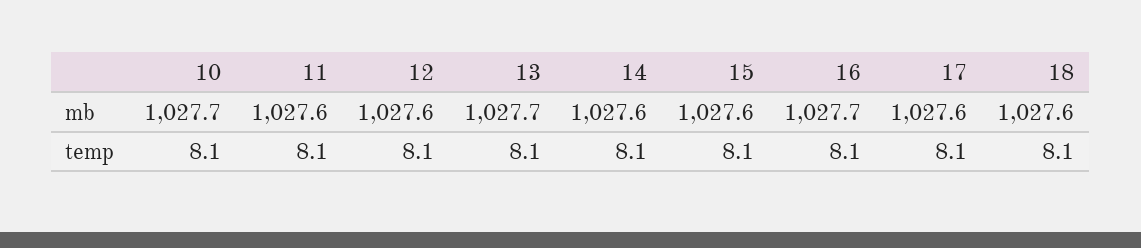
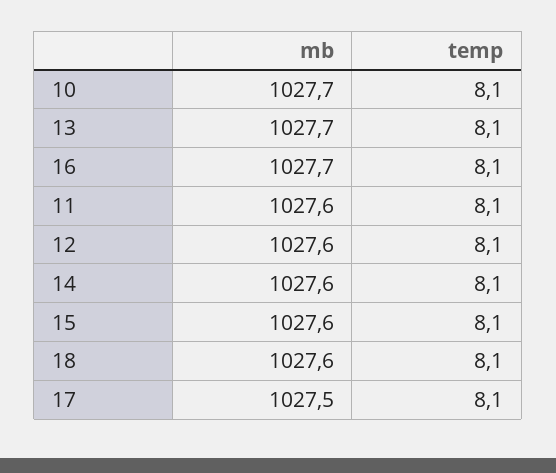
17, mb: 1027.6 -> 1027.5

